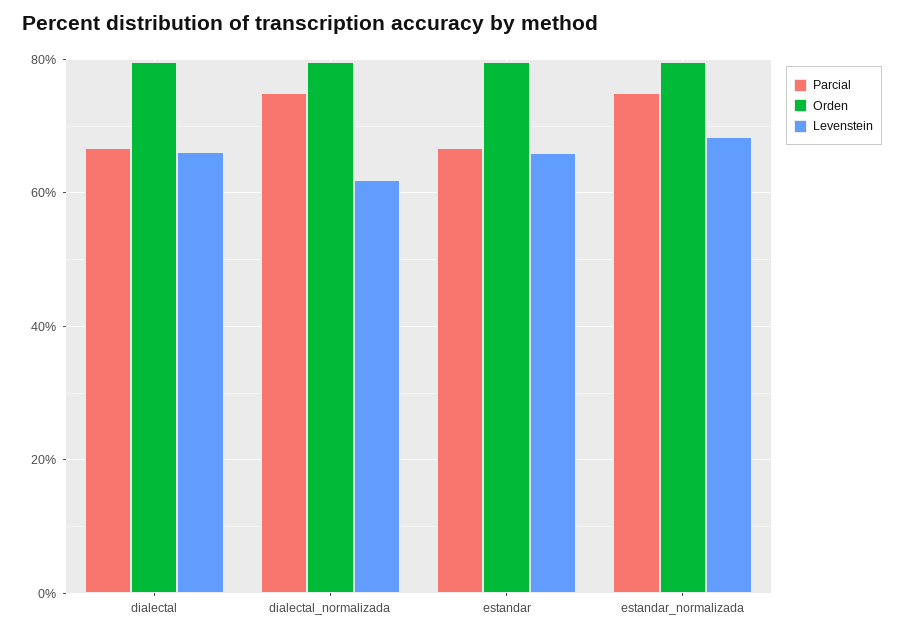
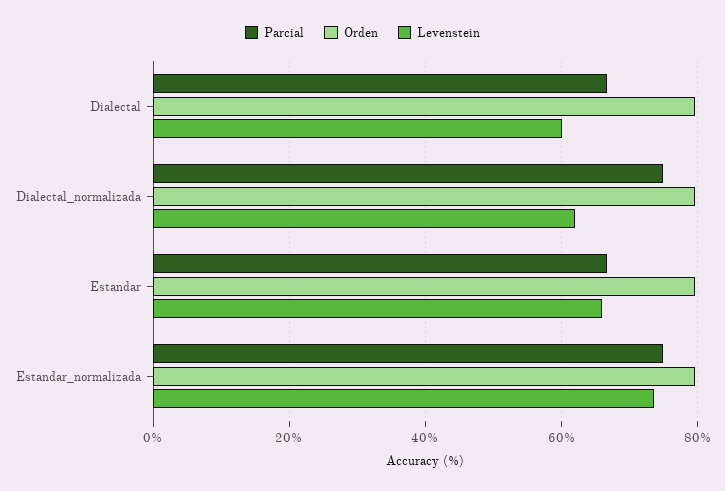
Levenstein, dialectal: 66 -> 60
Levenstein, estandar_normalizada: 68 -> 74

